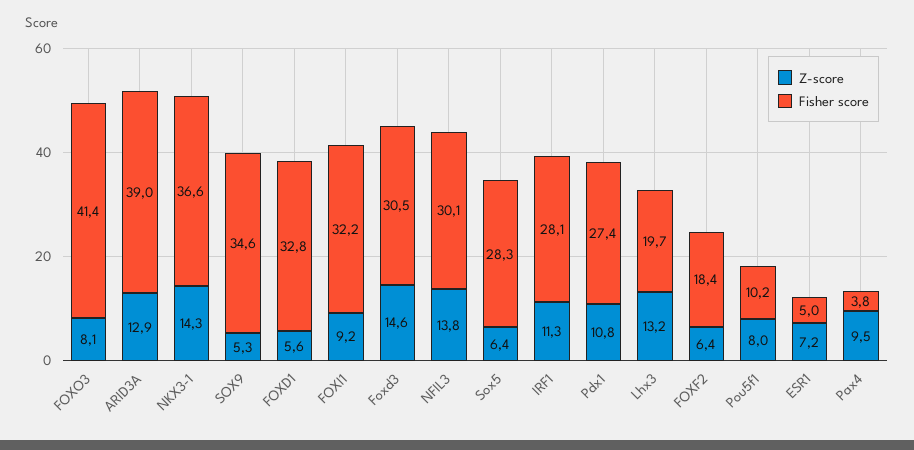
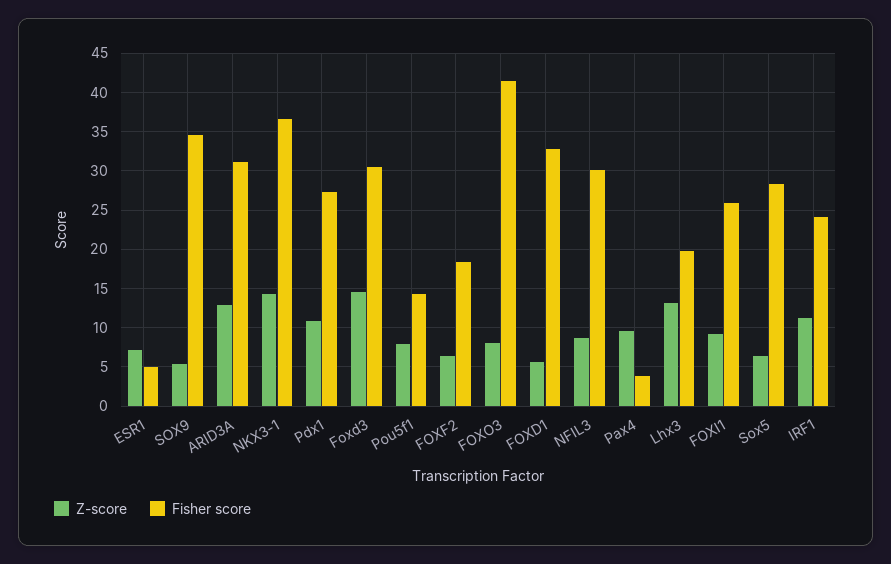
Fisher score, ARID3A: 39 -> 31
Fisher score, FOXI1: 32.2 -> 26
Z-score, NFIL3: 13.8 -> 9
Fisher score, IRF1: 28.1 -> 24
Fisher score, Pou5f1: 10.2 -> 14

